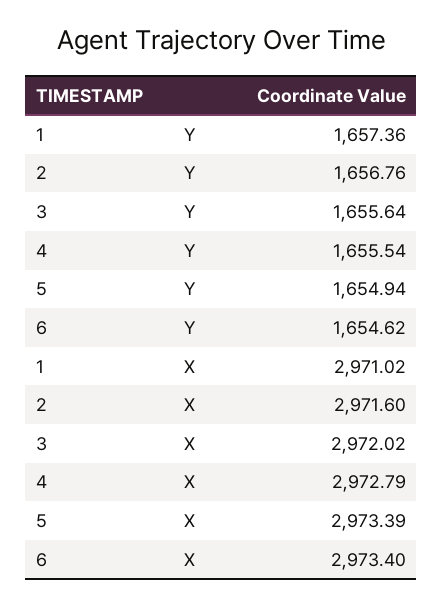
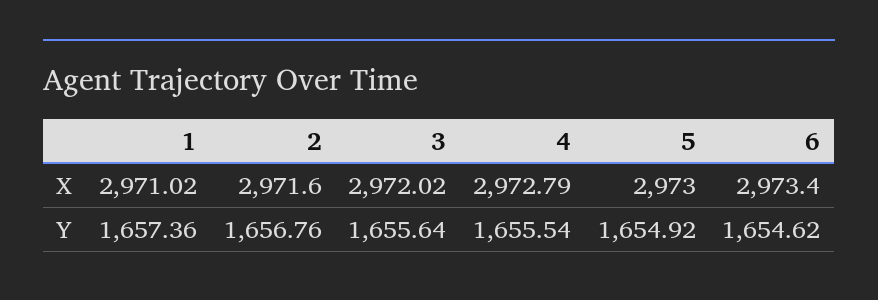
5, Y: 1654.94 -> 1654.92
5, X: 2973.39 -> 2973

